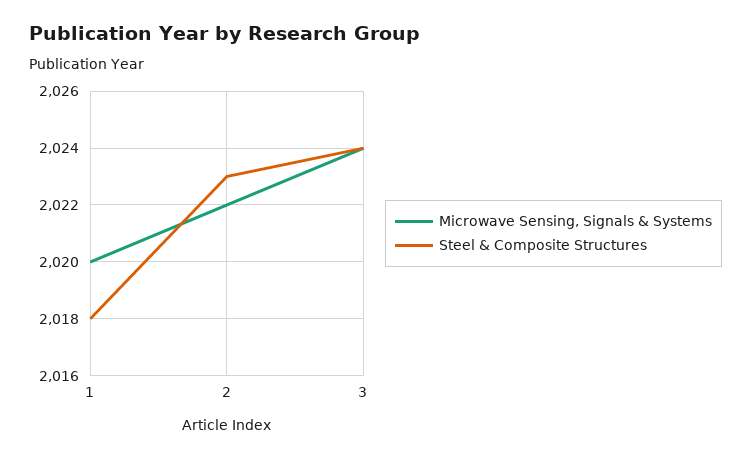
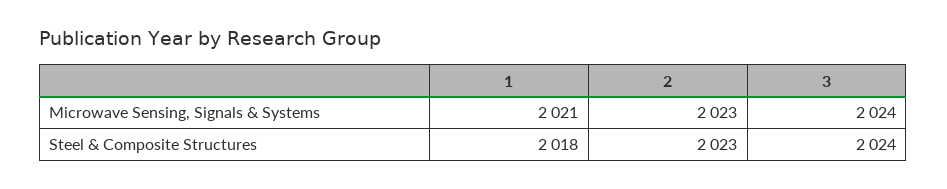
Microwave Sensing, Signals & Systems, 1: 2020 -> 2021
Microwave Sensing, Signals & Systems, 2: 2022 -> 2023

